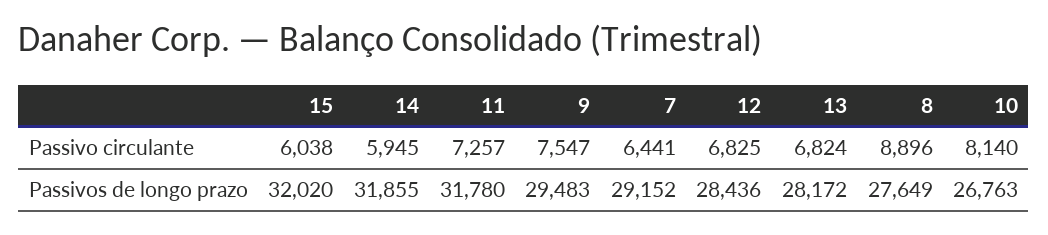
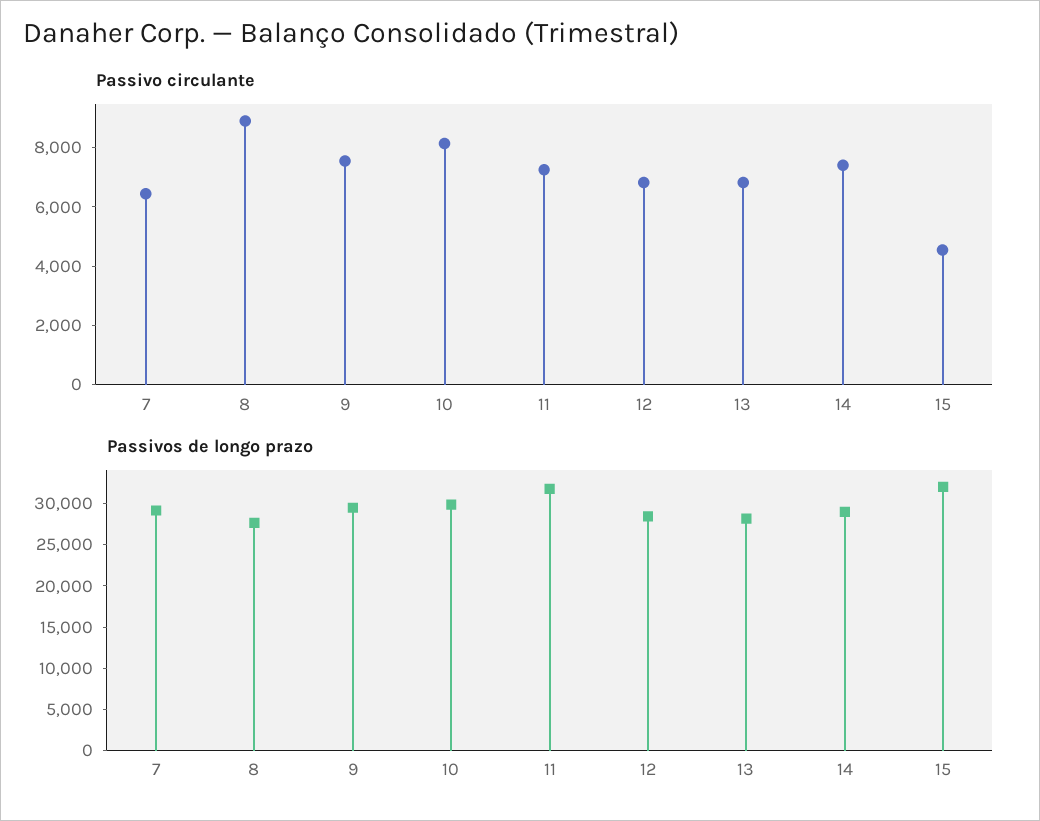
Passivo circulante, 15: 6038 -> 4500
Passivo circulante, 14: 5945 -> 7500
Passivos de longo prazo, 14: 31855 -> 29000
Passivos de longo prazo, 10: 26763 -> 30000

